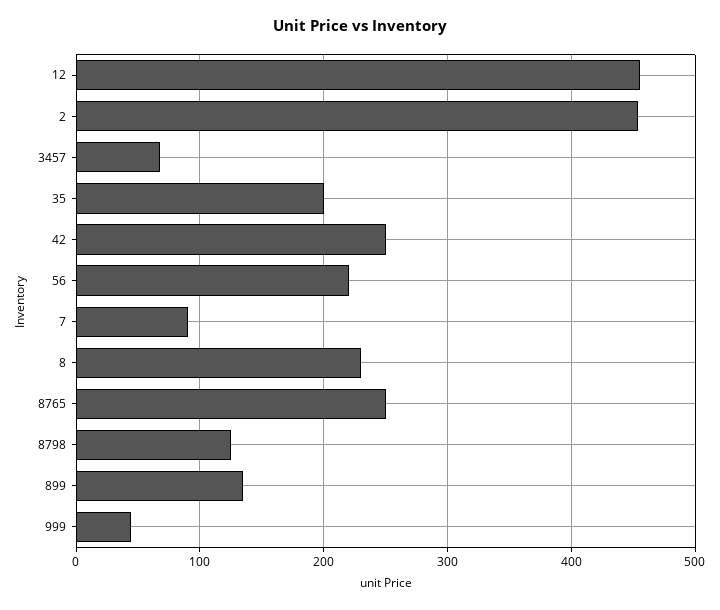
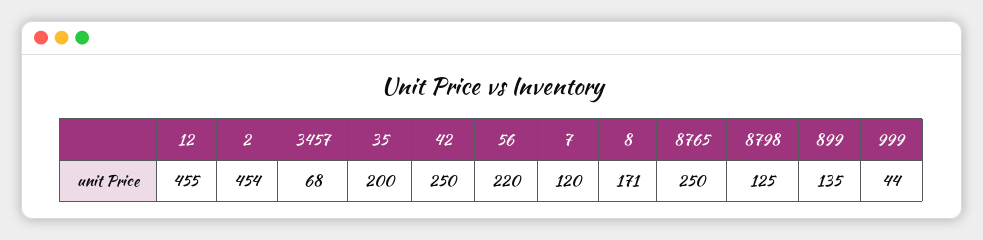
7: 90 -> 120
8: 230 -> 171

